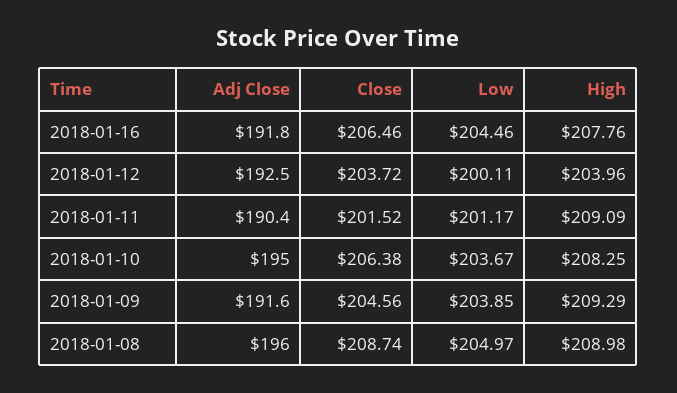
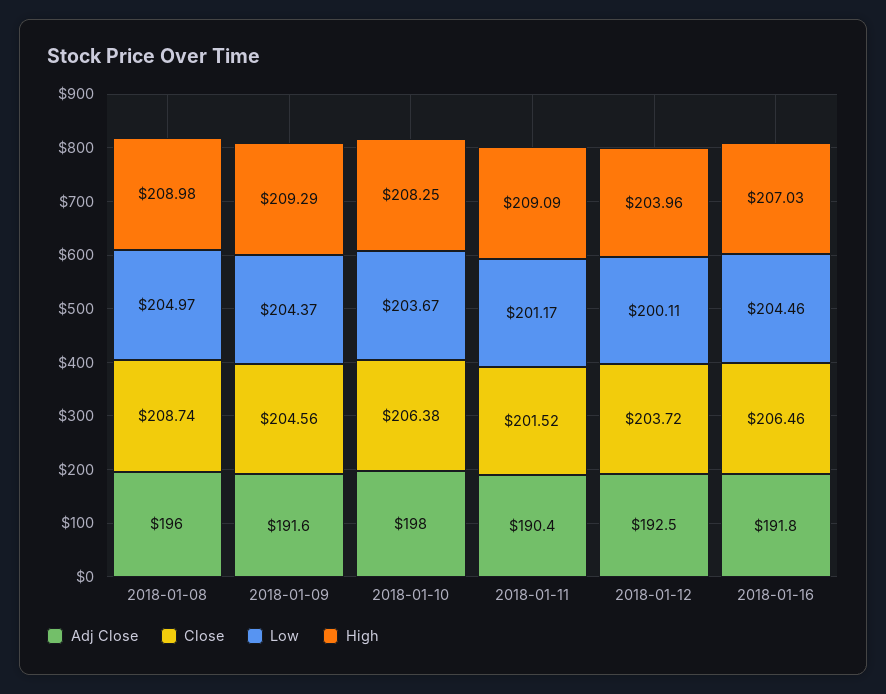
High, 2018-01-16: 207.76 -> 207.03
Adj Close, 2018-01-10: 195 -> 198
Low, 2018-01-09: 203.85 -> 204.37

